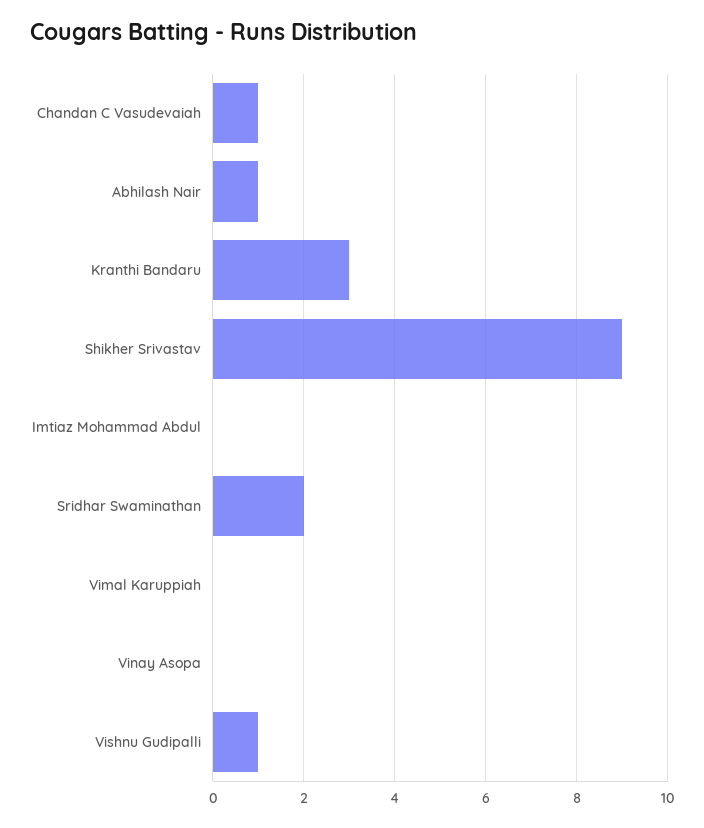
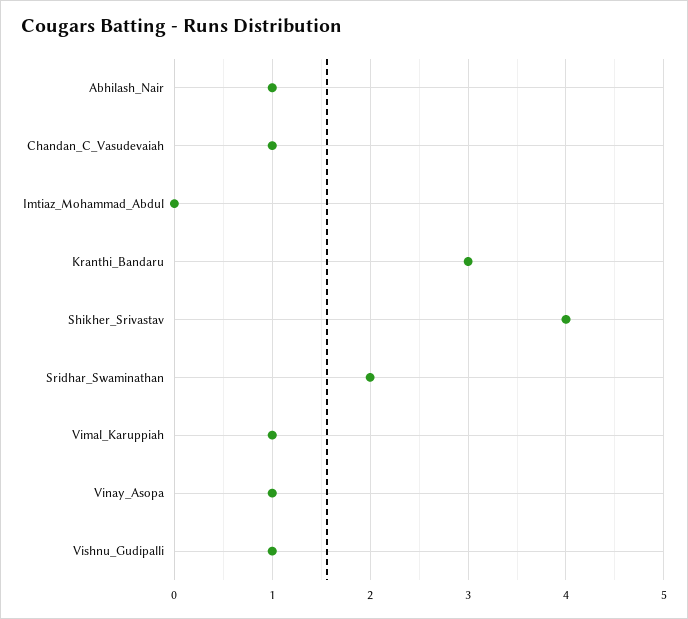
Shikher Srivastav: 9 -> 4
Vimal Karuppiah: 0 -> 1
Vinay Asopa: 0 -> 1

